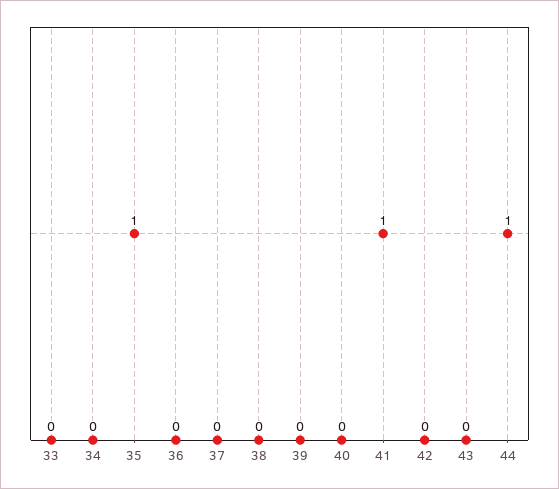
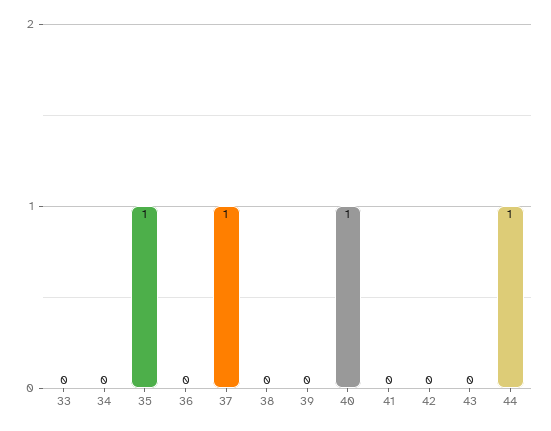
37: 0 -> 1
40: 0 -> 1
41: 1 -> 0

